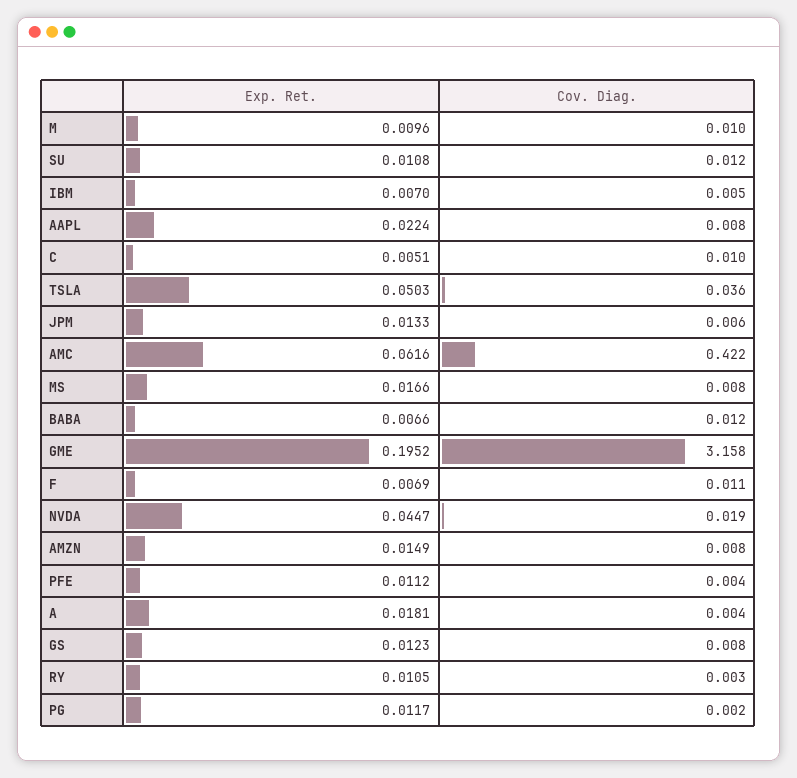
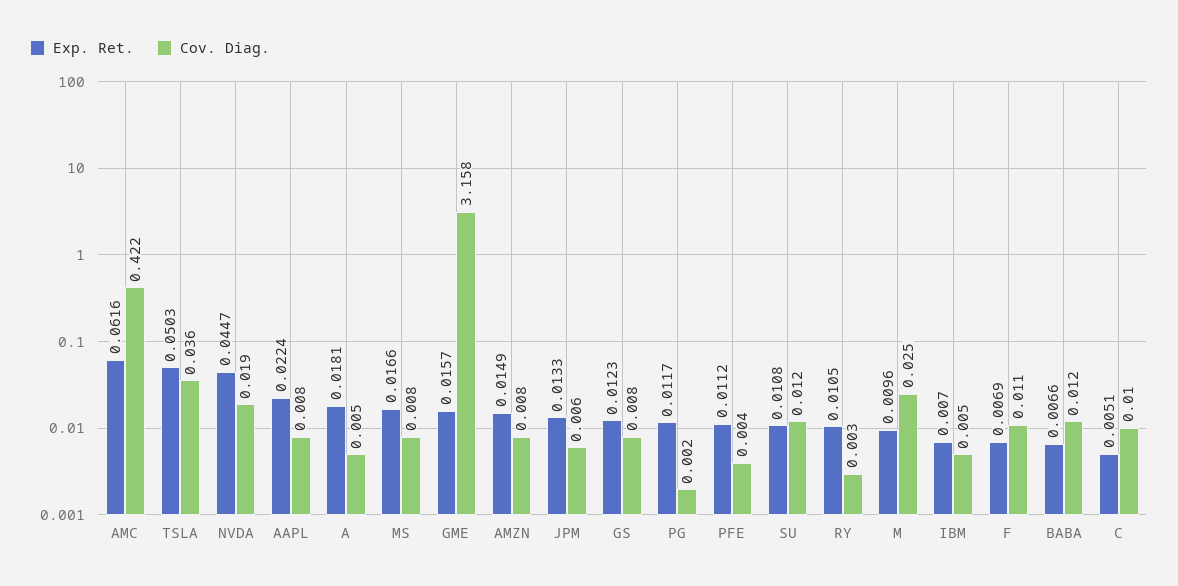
Cov. Diag., M: 0.01 -> 0.025
Exp. Ret., GME: 0.1952 -> 0.0157
Cov. Diag., A: 0.004 -> 0.005

